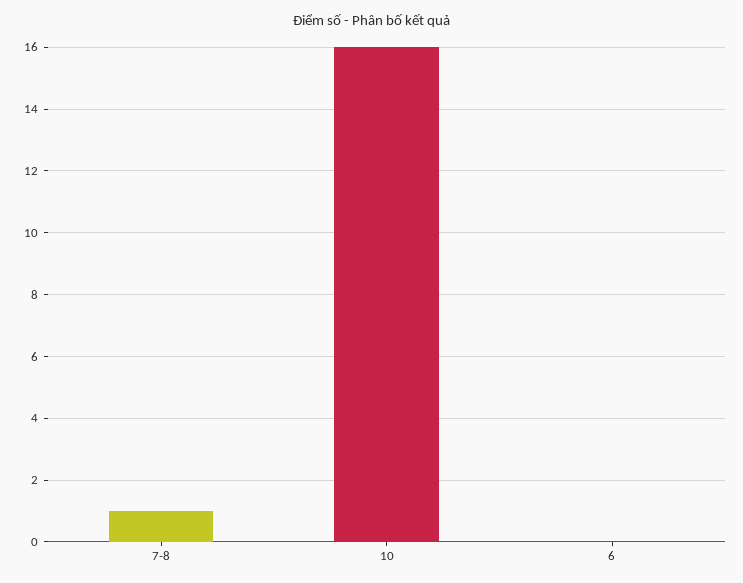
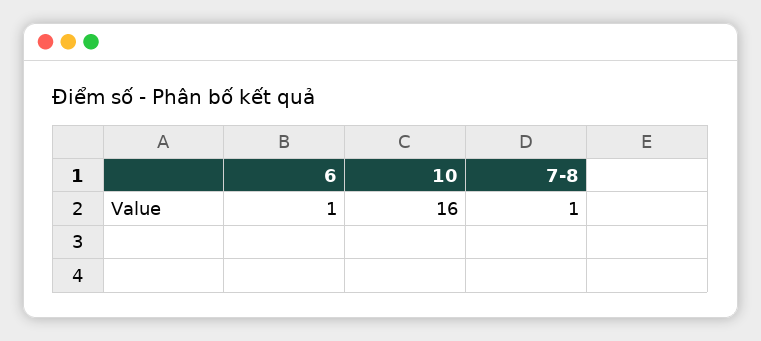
6: 0 -> 1

